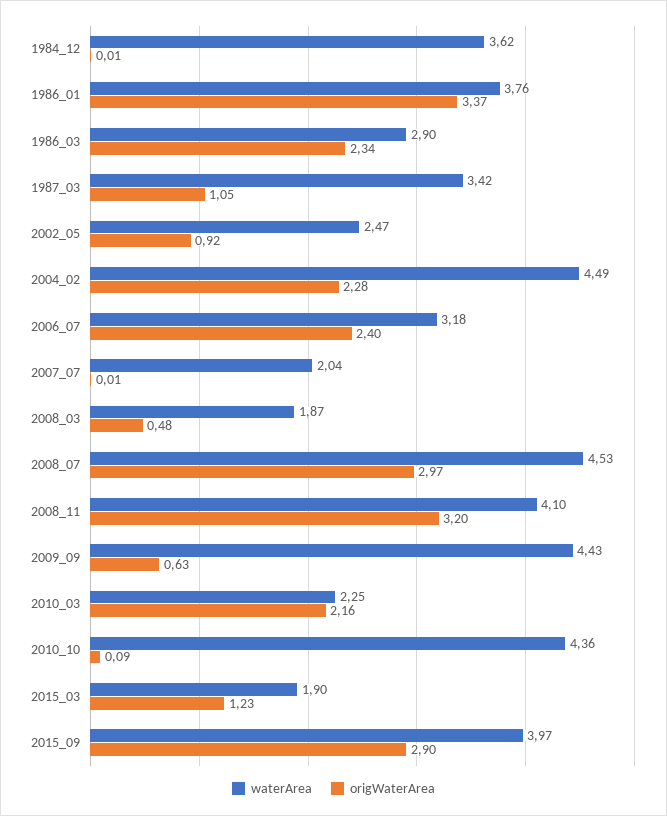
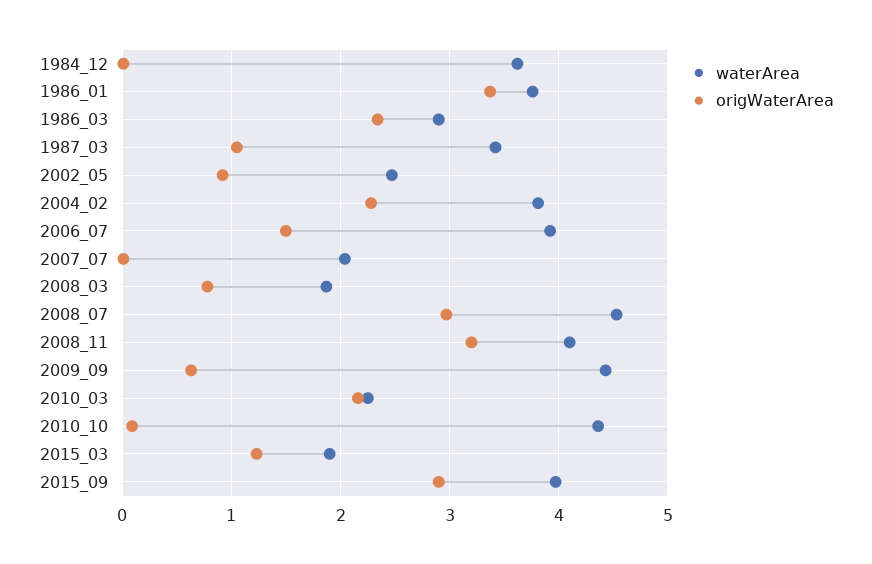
waterArea, 2004_02: 4.49 -> 3.8
waterArea, 2006_07: 3.18 -> 3.9
origWaterArea, 2006_07: 2.4 -> 1.5
origWaterArea, 2008_03: 0.48 -> 0.8

